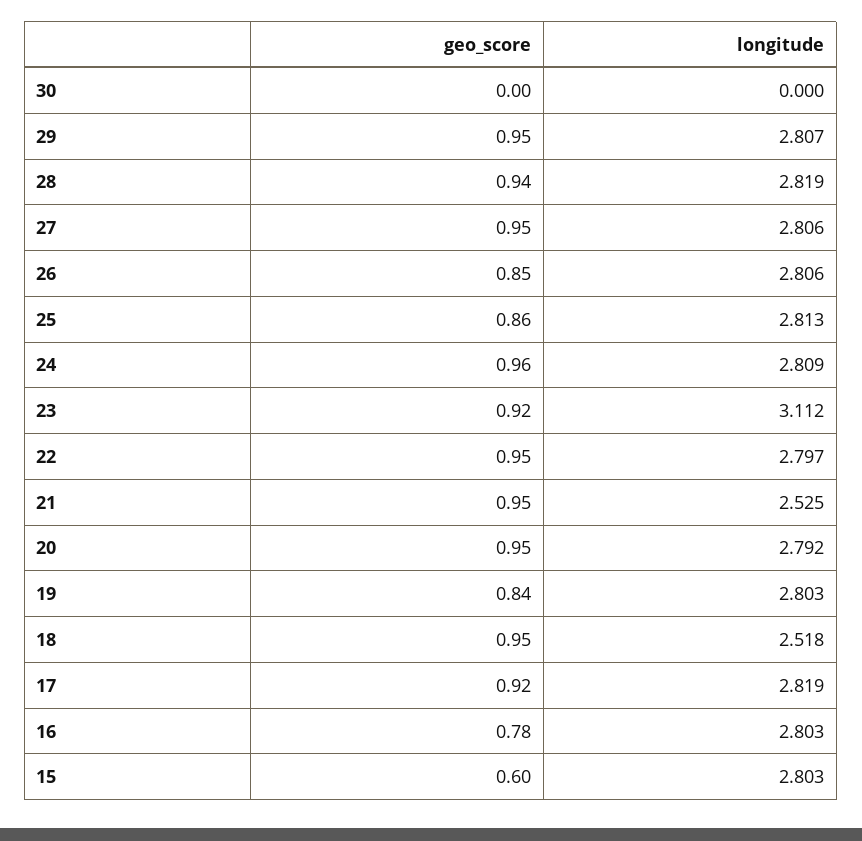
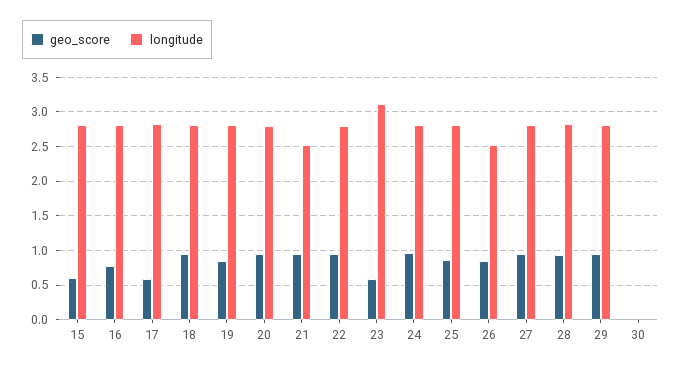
longitude, 26: 2.806 -> 2.5
geo_score, 23: 0.92 -> 0.6
longitude, 18: 2.518 -> 2.8
geo_score, 17: 0.92 -> 0.6

